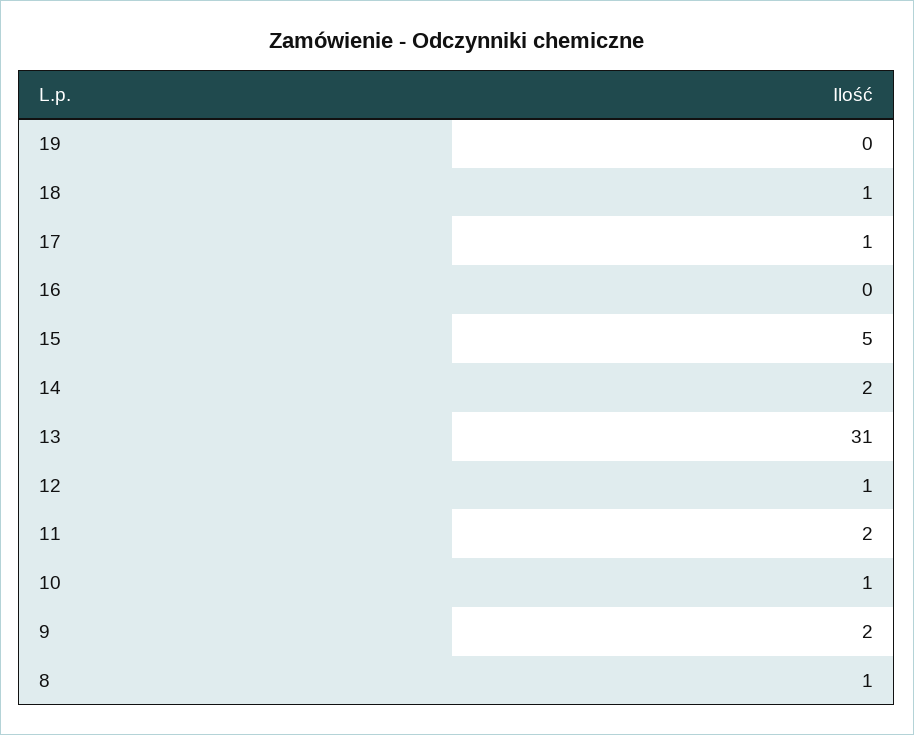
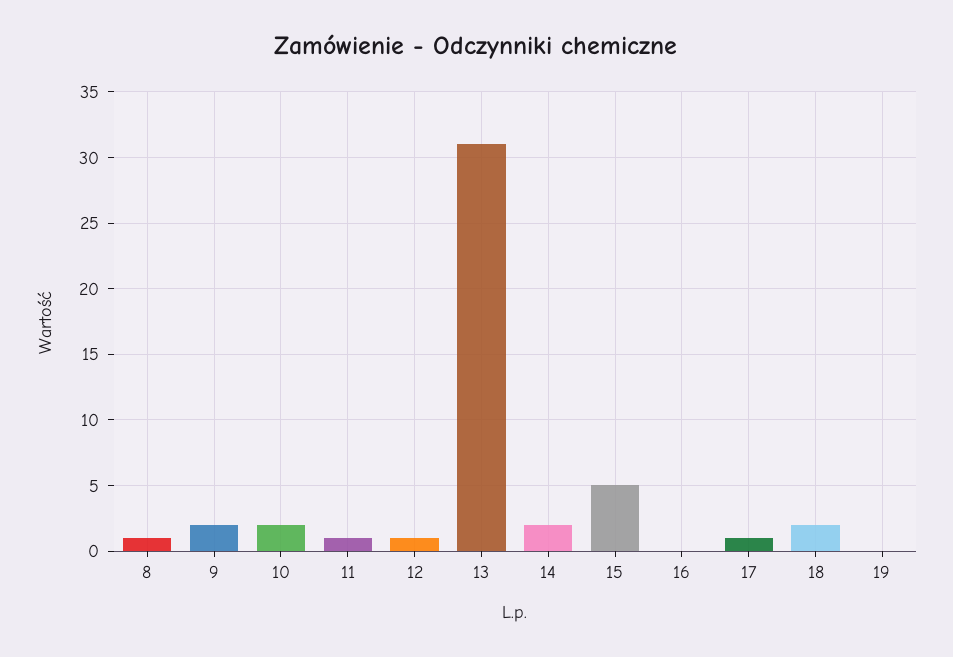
18: 1 -> 2
11: 2 -> 1
10: 1 -> 2

